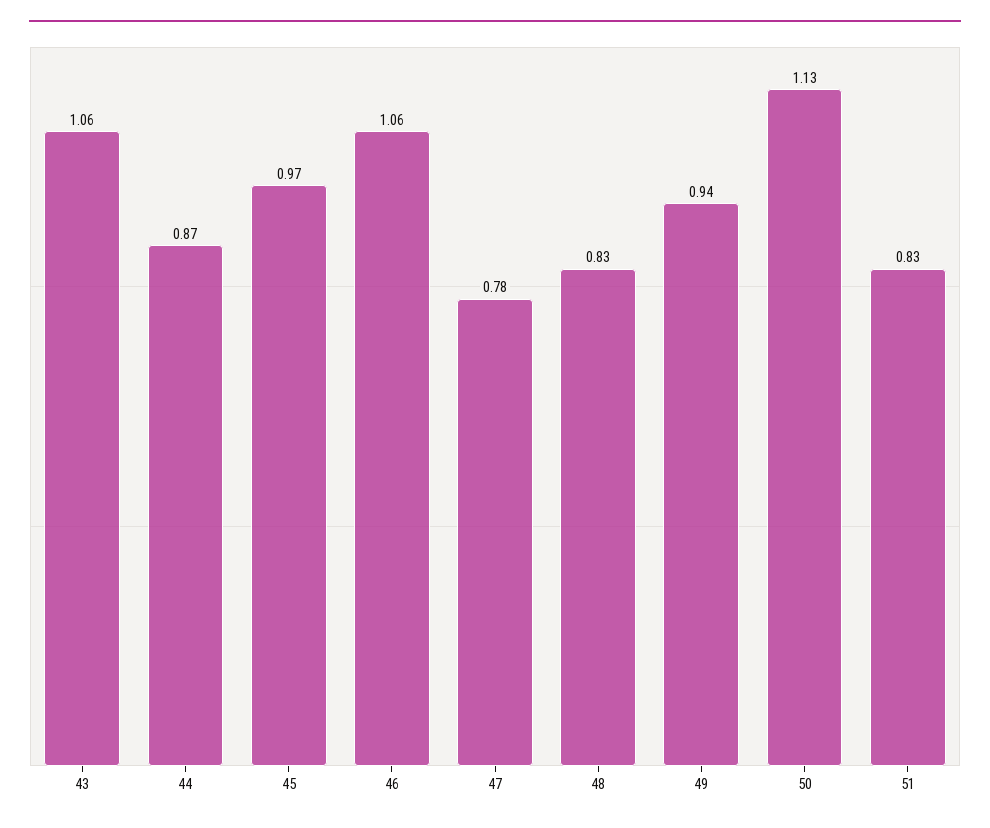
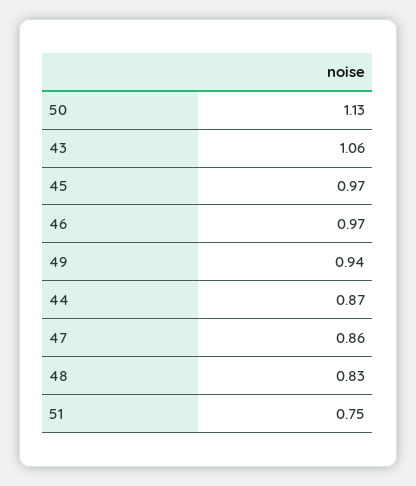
46: 1.06 -> 0.97
47: 0.78 -> 0.86
51: 0.83 -> 0.75

